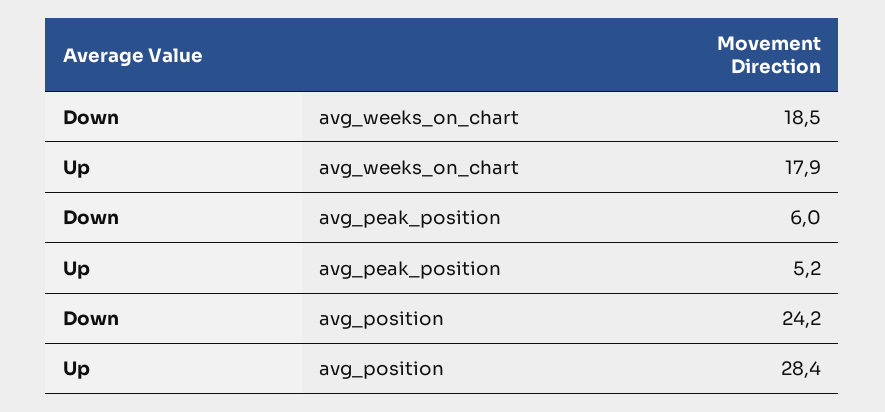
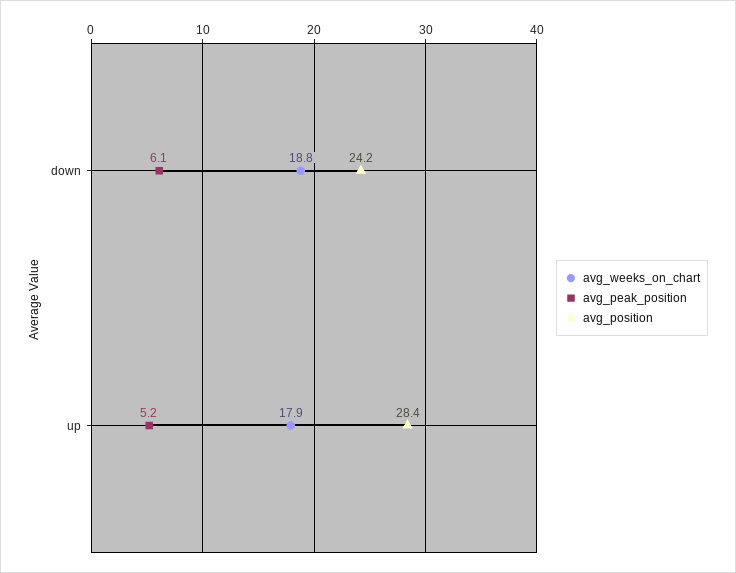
avg_weeks_on_chart, Down: 18.5 -> 18.8
avg_peak_position, Down: 6 -> 6.1

